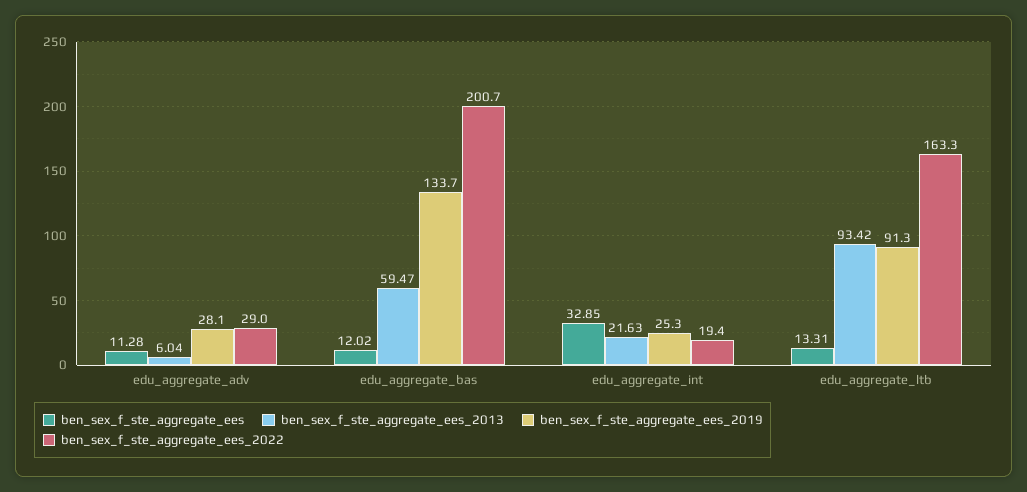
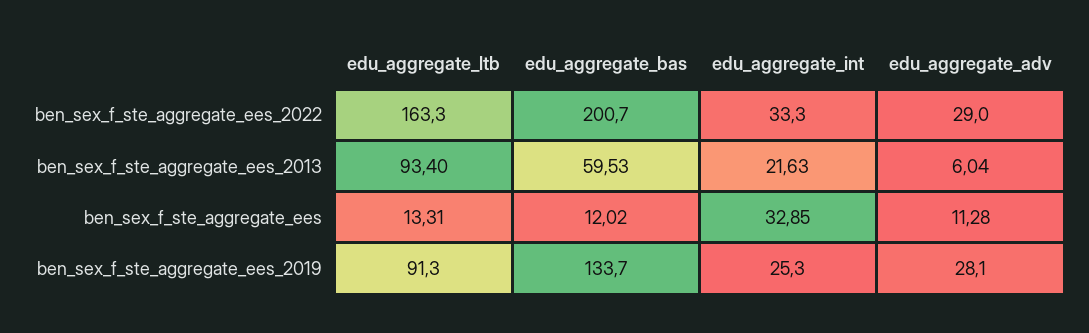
ben_sex_f_ste_aggregate_ees_2013, edu_aggregate_bas: 59.47 -> 59.53
ben_sex_f_ste_aggregate_ees_2022, edu_aggregate_int: 19.4 -> 33.3
ben_sex_f_ste_aggregate_ees_2013, edu_aggregate_ltb: 93.42 -> 93.4

